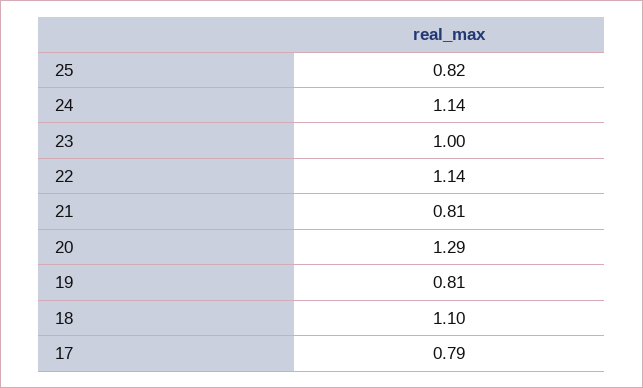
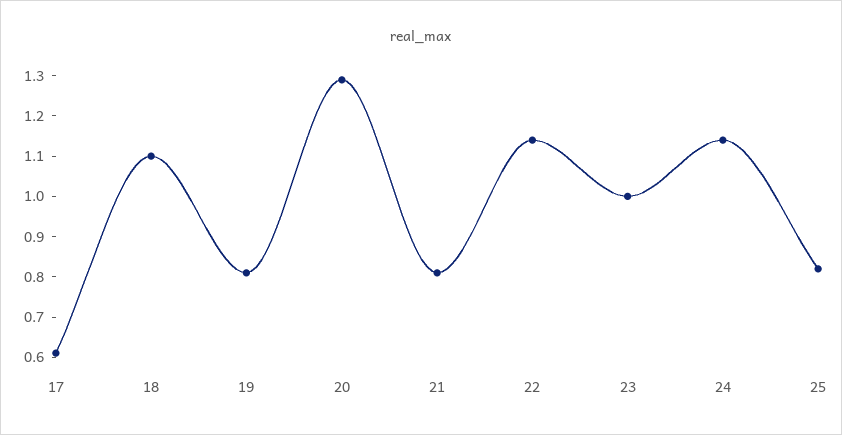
17: 0.79 -> 0.6

